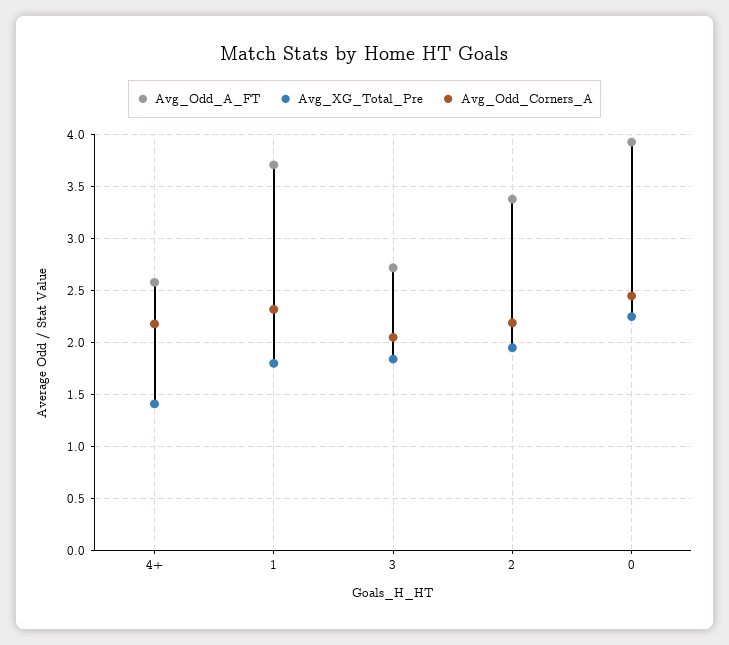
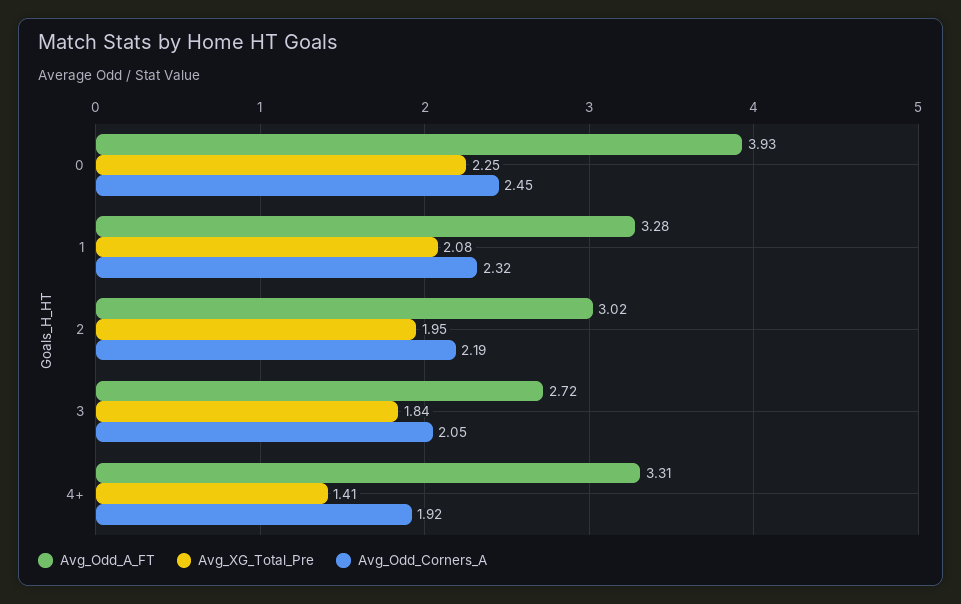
Avg_Odd_A_FT, 4+: 2.6 -> 3.31
Avg_Odd_Corners_A, 4+: 2.2 -> 1.92
Avg_Odd_A_FT, 1: 3.7 -> 3.28
Avg_XG_Total_Pre, 1: 1.8 -> 2.08
Avg_Odd_A_FT, 2: 3.4 -> 3.02

